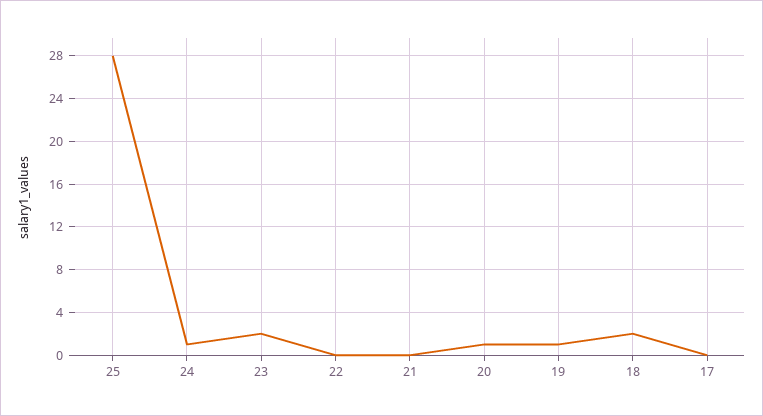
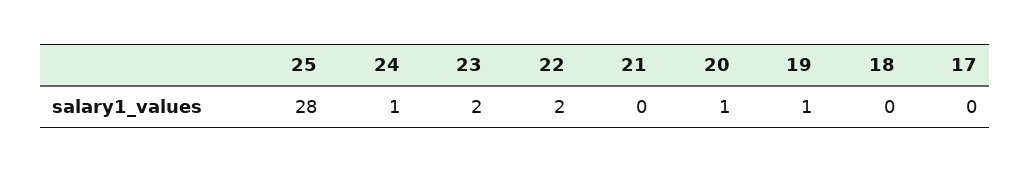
22: 0 -> 2
18: 2 -> 0

